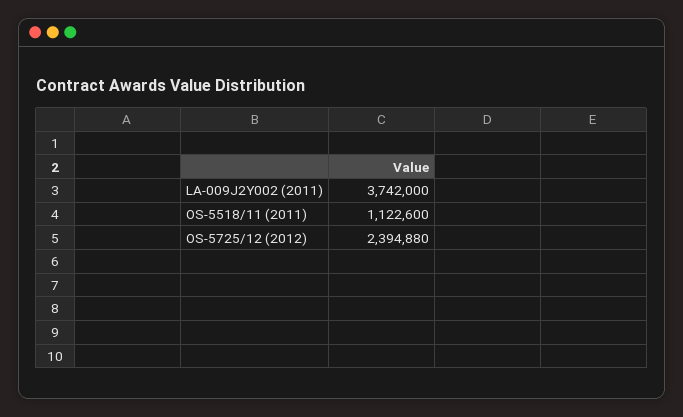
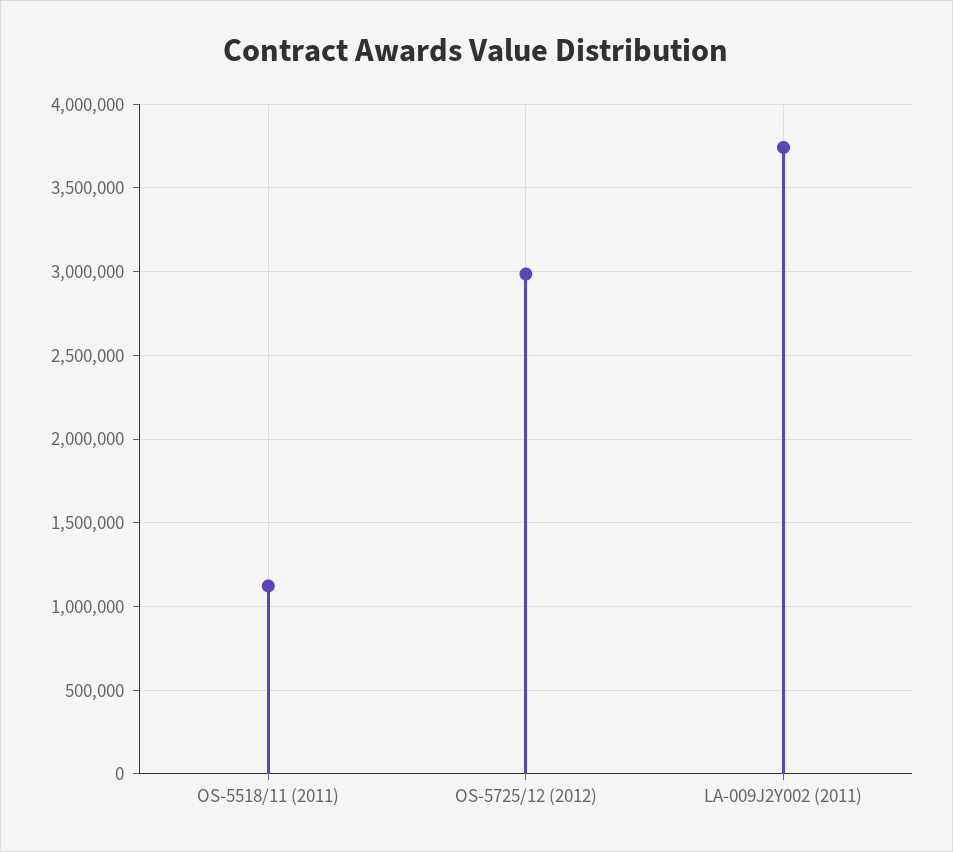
OS-5725/12 (2012): 2394880 -> 3000000

